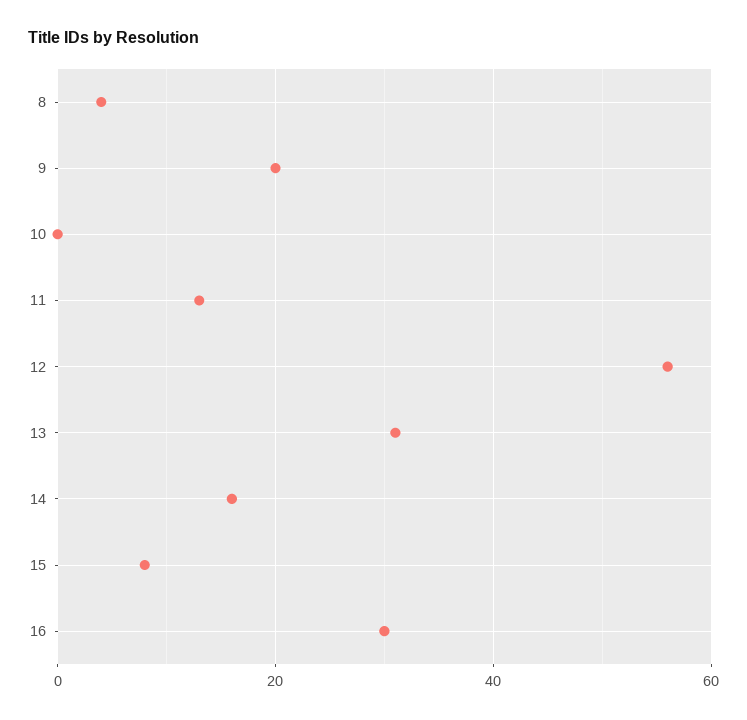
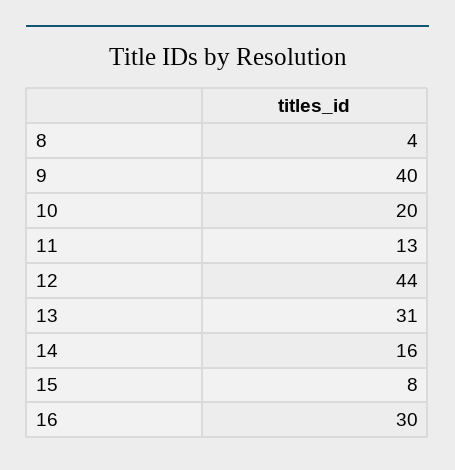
9: 20 -> 40
10: 0 -> 20
12: 55 -> 44

